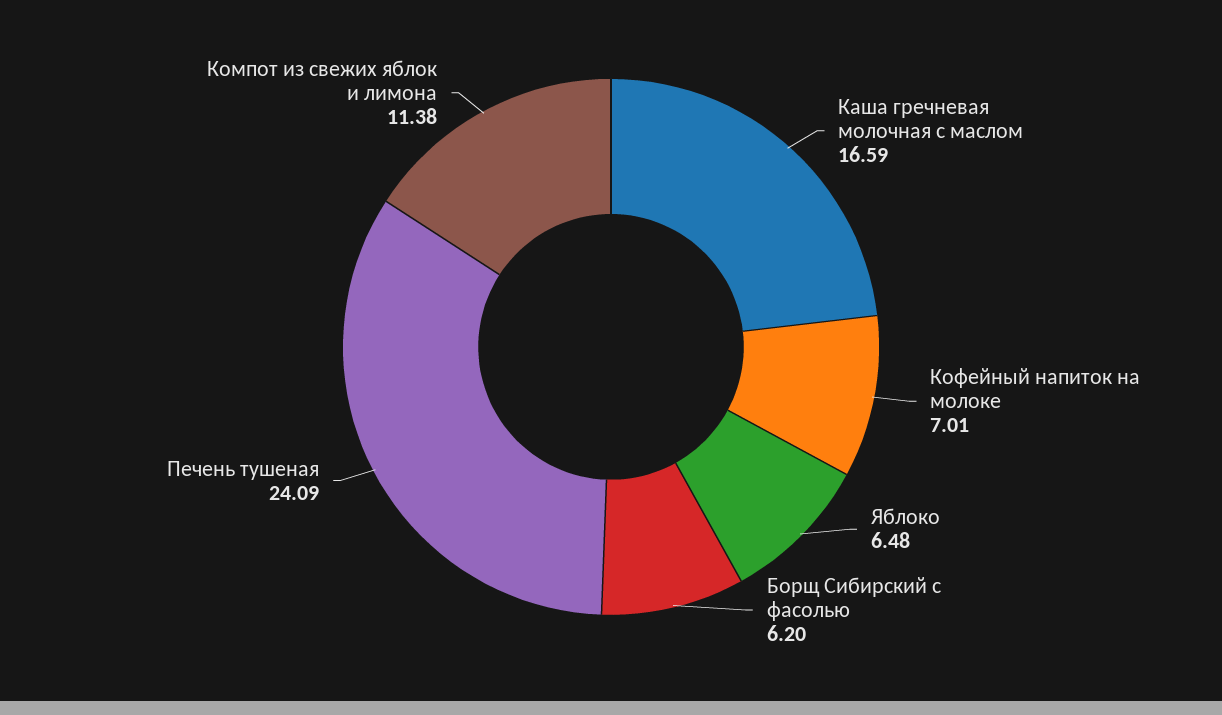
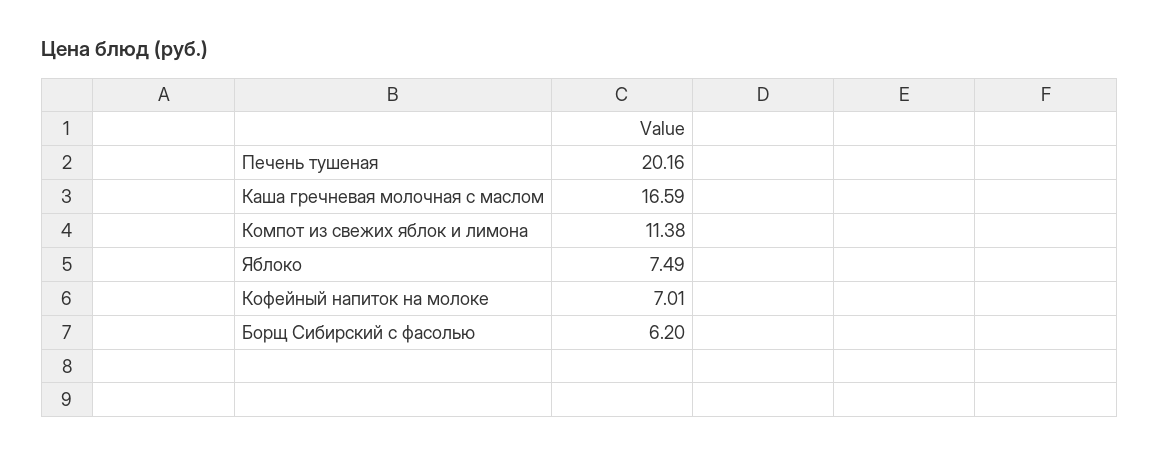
Яблоко: 6.48 -> 7.49
Печень тушеная: 24.09 -> 20.16

